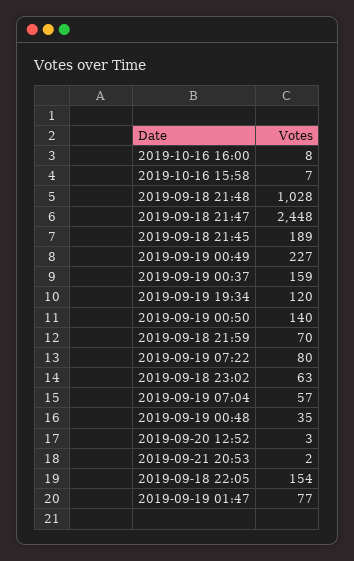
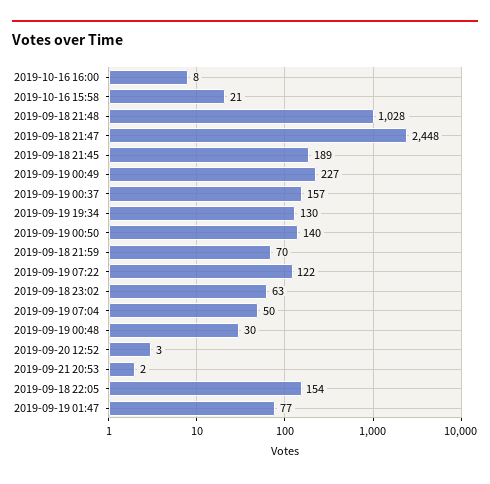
2019-10-16 15:58: 7 -> 21
2019-09-19 00:37: 159 -> 157
2019-09-19 19:34: 120 -> 130
2019-09-19 07:22: 80 -> 122
2019-09-19 07:04: 57 -> 50
2019-09-19 00:48: 35 -> 30

